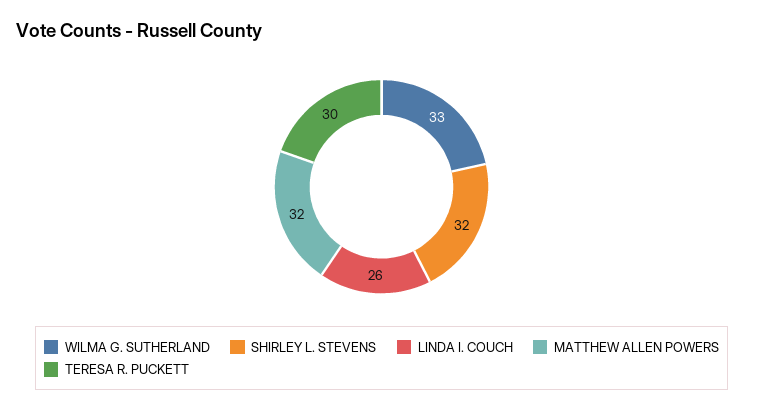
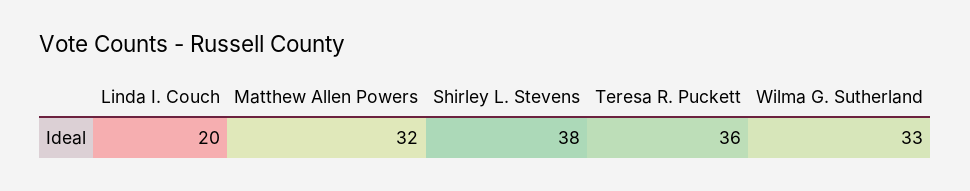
SHIRLEY L. STEVENS: 32 -> 38
LINDA I. COUCH: 26 -> 20
TERESA R. PUCKETT: 30 -> 36

